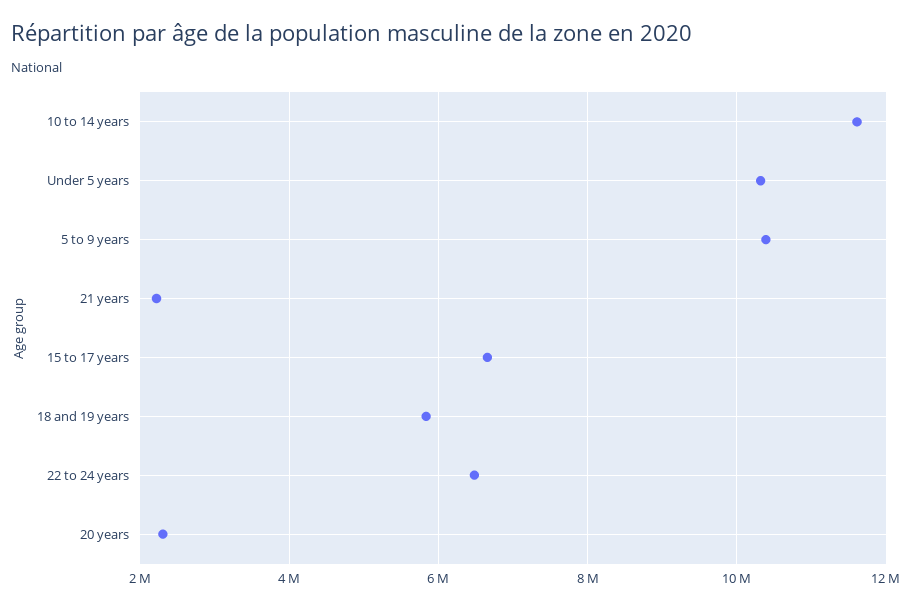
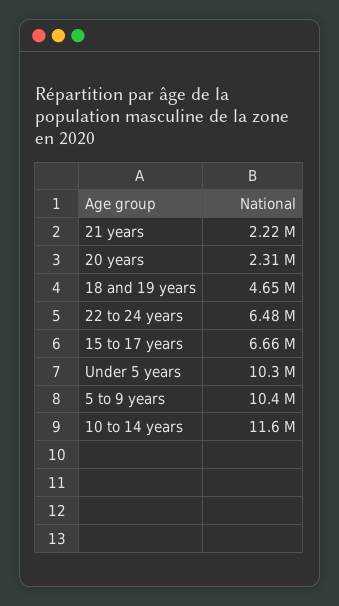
18 and 19 years: 5800000 -> 4650000

